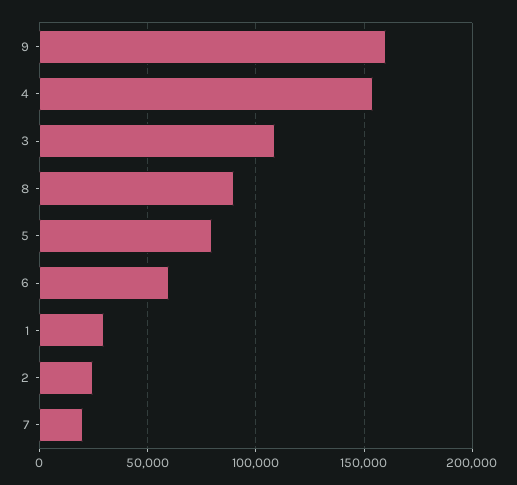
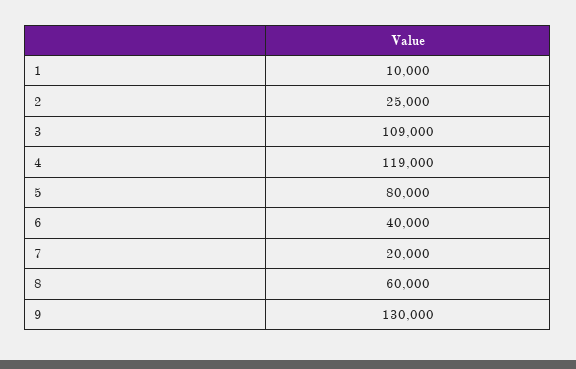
9: 160000 -> 130000
4: 155000 -> 119000
8: 90000 -> 60000
6: 60000 -> 40000
1: 30000 -> 10000

